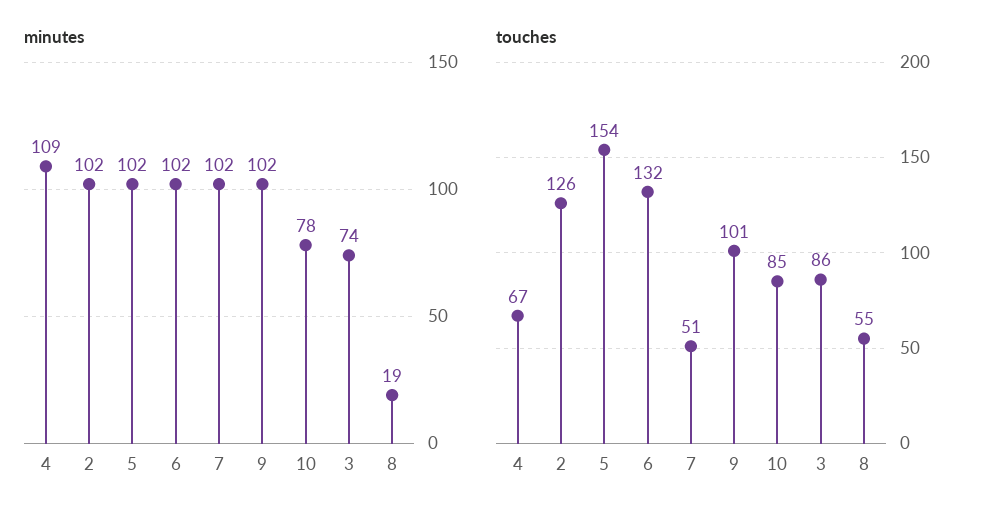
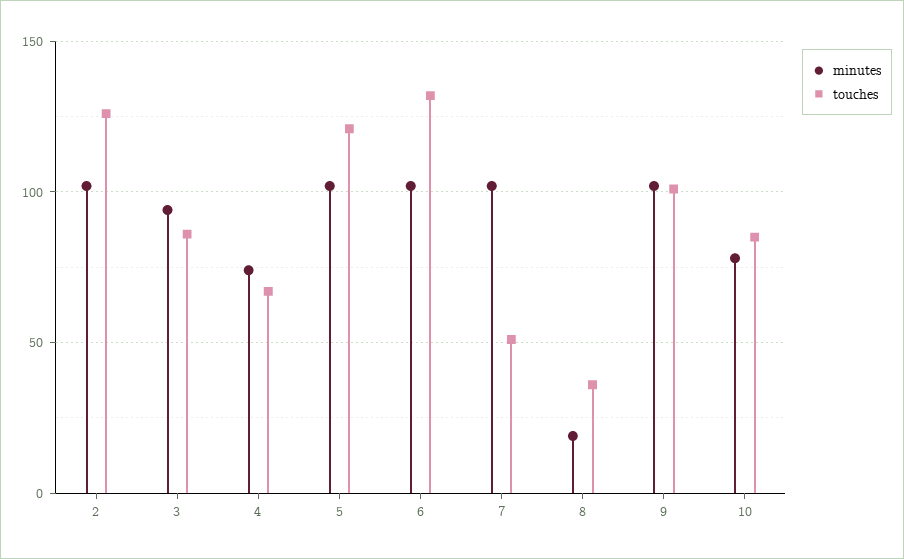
minutes, 4: 109 -> 75
minutes, 3: 74 -> 95
touches, 5: 154 -> 120
touches, 8: 55 -> 35

